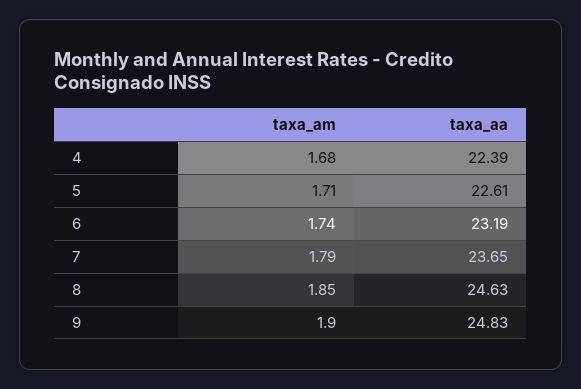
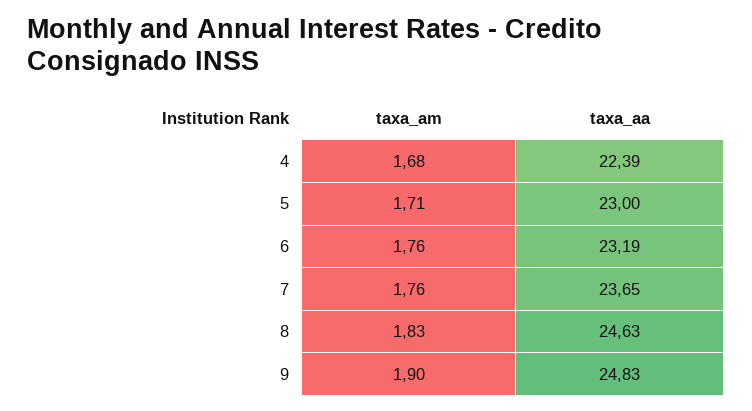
taxa_aa, 5: 22.61 -> 23
taxa_am, 6: 1.74 -> 1.76
taxa_am, 7: 1.79 -> 1.76
taxa_am, 8: 1.85 -> 1.83

